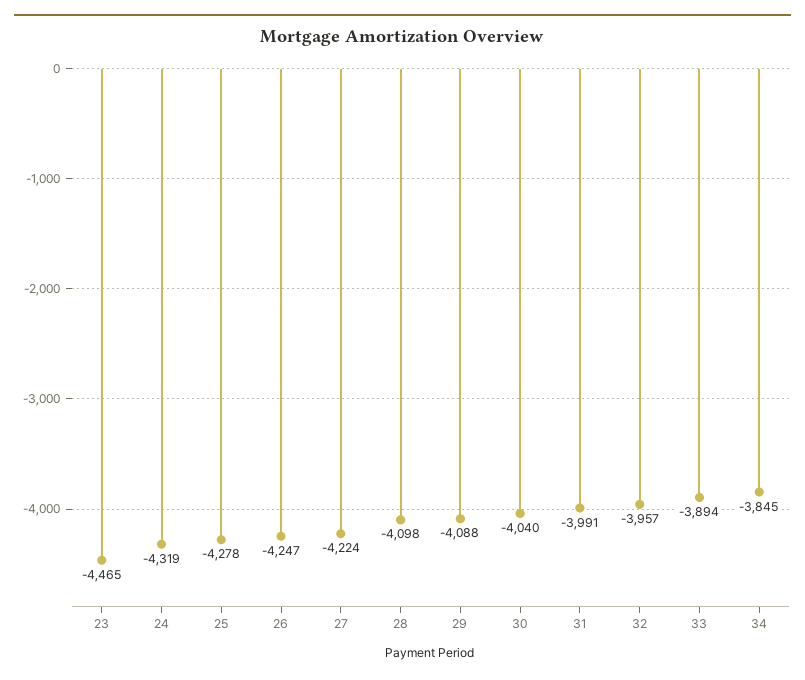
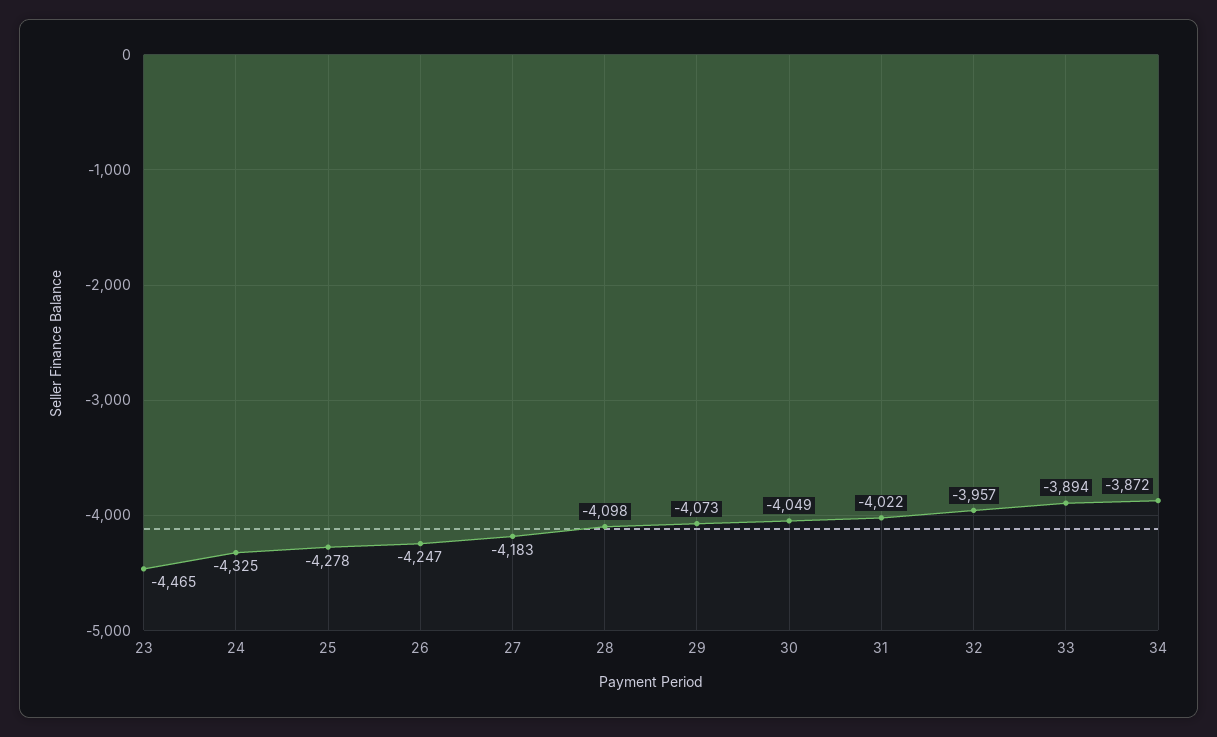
24: -4319 -> -4325
27: -4224 -> -4183
29: -4088 -> -4073
30: -4040 -> -4049
31: -3991 -> -4022
34: -3845 -> -3872

